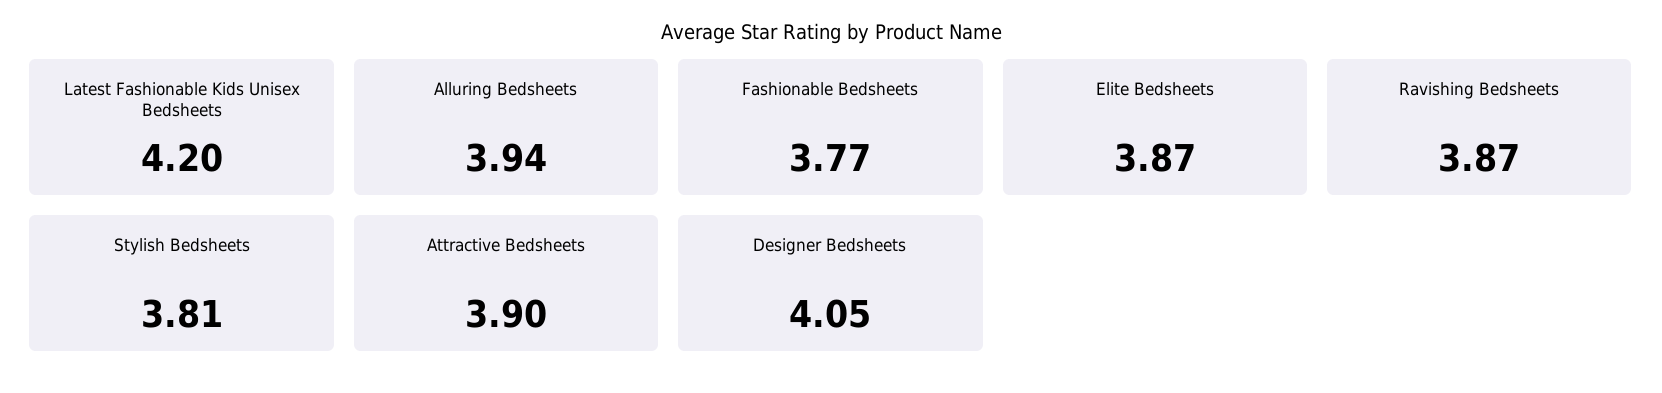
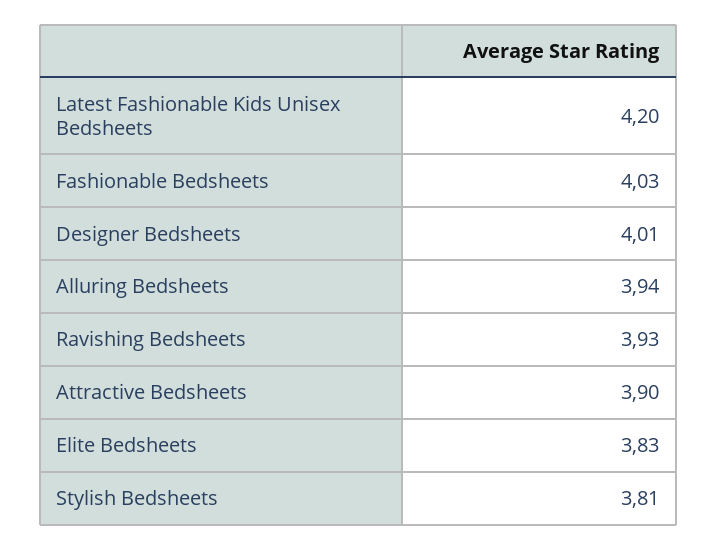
Fashionable Bedsheets: 3.77 -> 4.03
Elite Bedsheets: 3.87 -> 3.83
Ravishing Bedsheets: 3.87 -> 3.93
Designer Bedsheets: 4.05 -> 4.01

